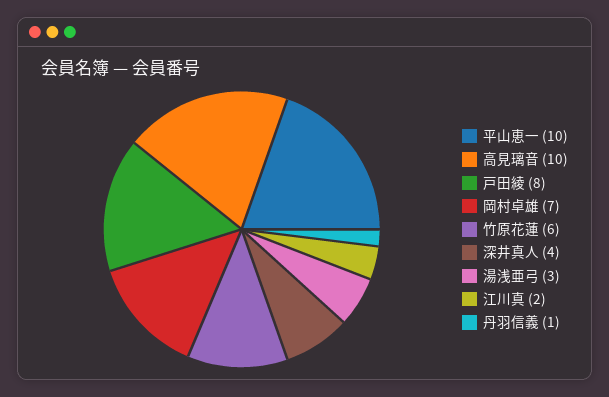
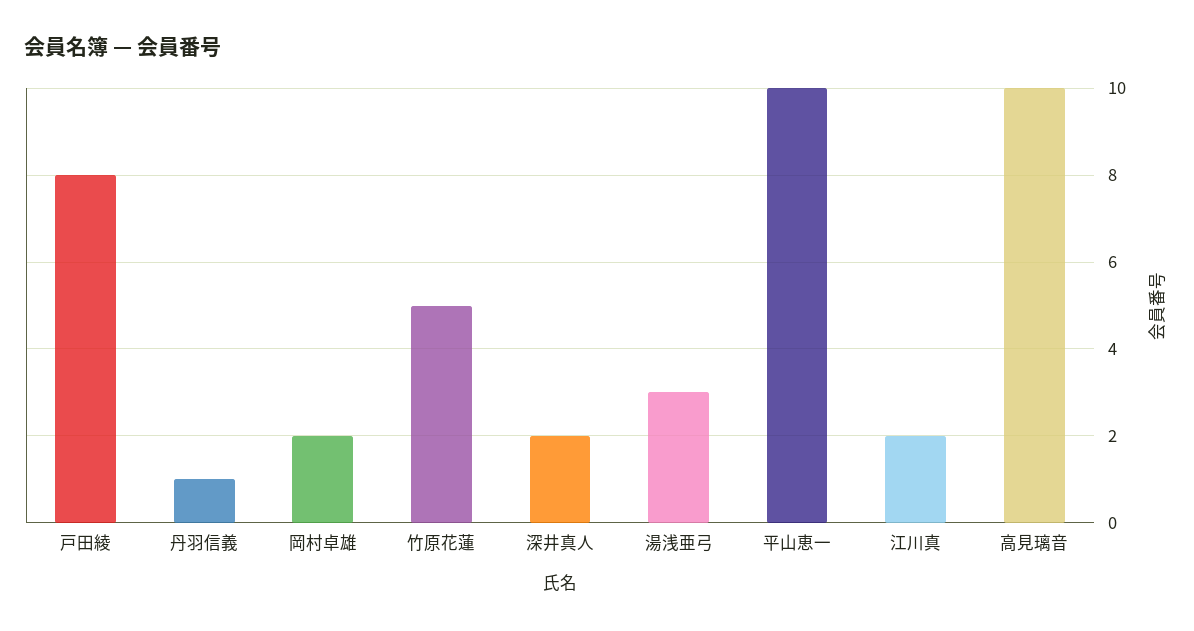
岡村卓雄: 7 -> 2
竹原花蓮: 6 -> 5
深井真人: 4 -> 2

